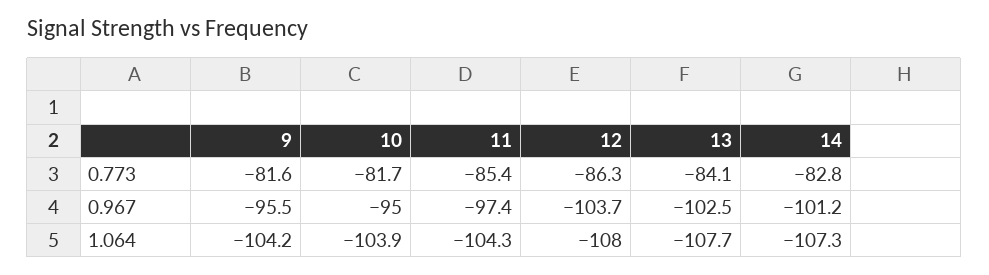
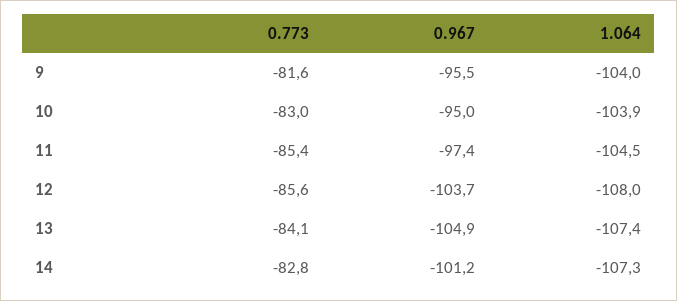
10, 0.773: -81.7 -> -83
12, 0.773: -86.3 -> -85.6
13, 0.967: -102.5 -> -104.9
9, 1.064: -104.2 -> -104
11, 1.064: -104.3 -> -104.5
13, 1.064: -107.7 -> -107.4

